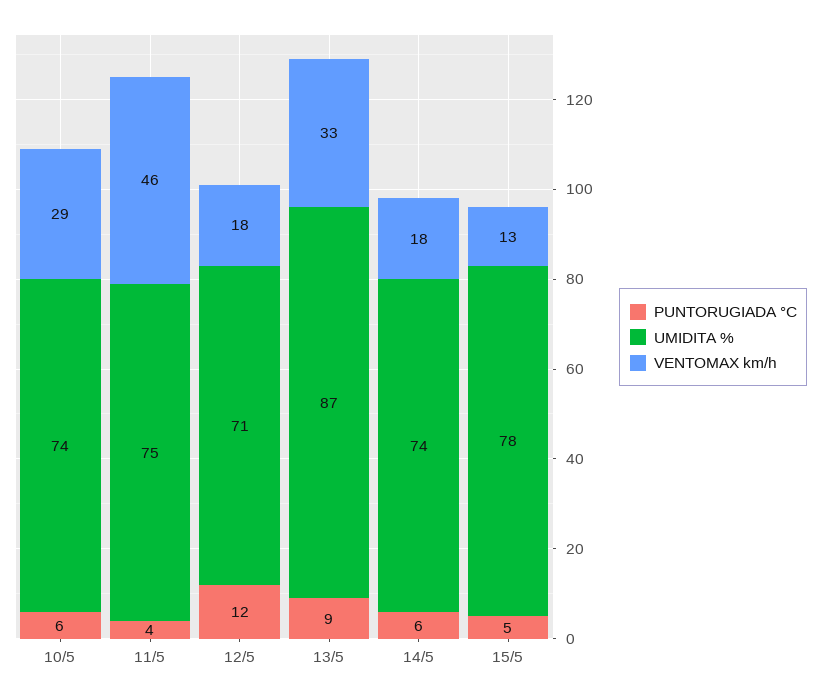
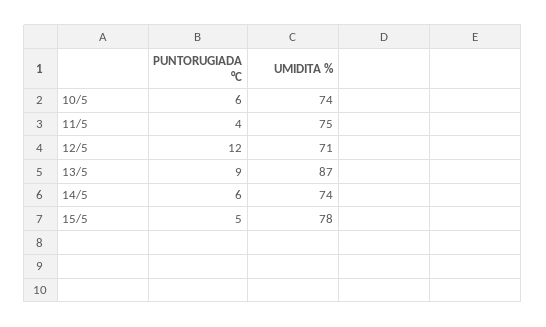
VENTOMAX km/h, 10/5: 29 -> none
VENTOMAX km/h, 11/5: 46 -> none
VENTOMAX km/h, 12/5: 18 -> none
VENTOMAX km/h, 13/5: 33 -> none
VENTOMAX km/h, 14/5: 18 -> none
VENTOMAX km/h, 15/5: 13 -> none

